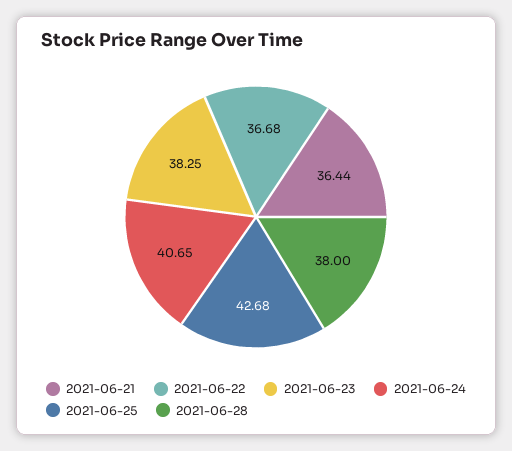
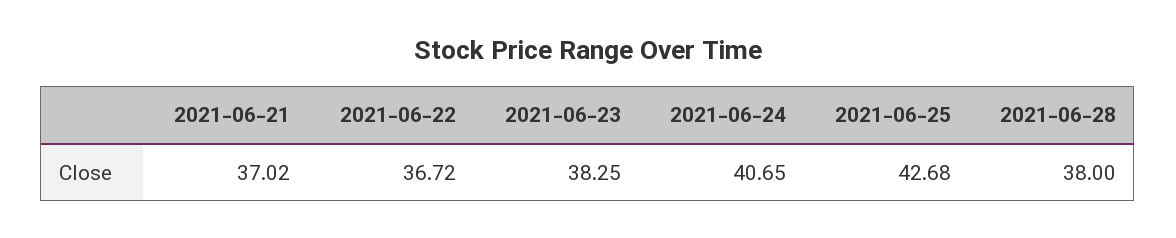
2021-06-21: 36.44 -> 37.02
2021-06-22: 36.68 -> 36.72

